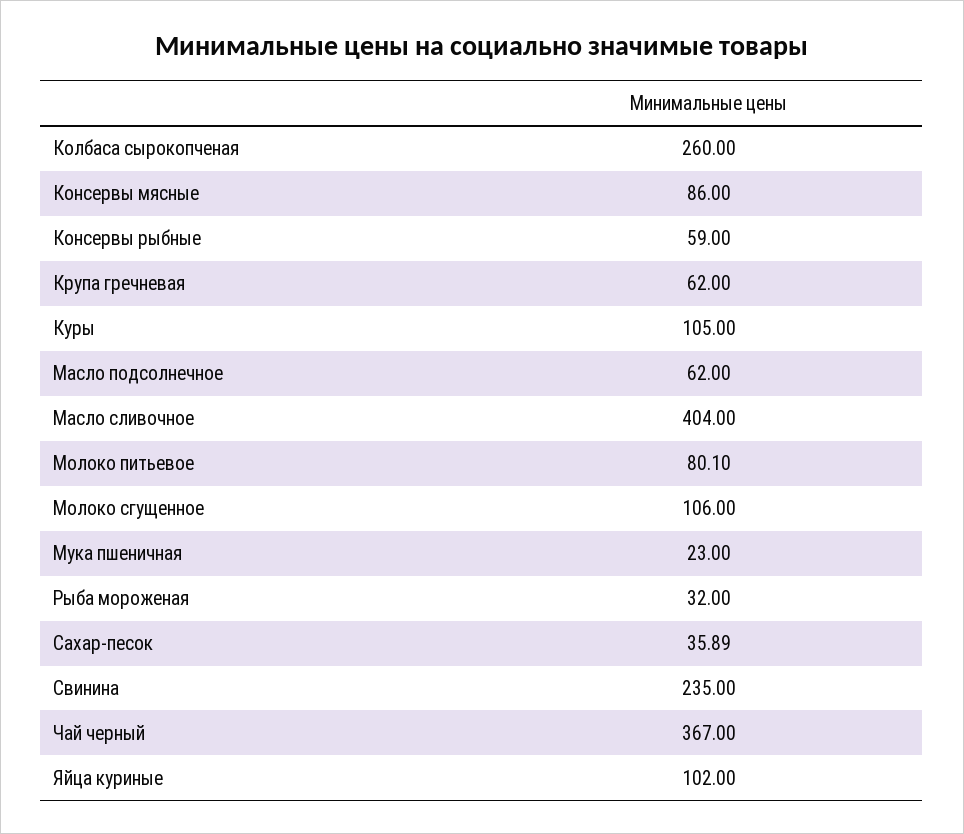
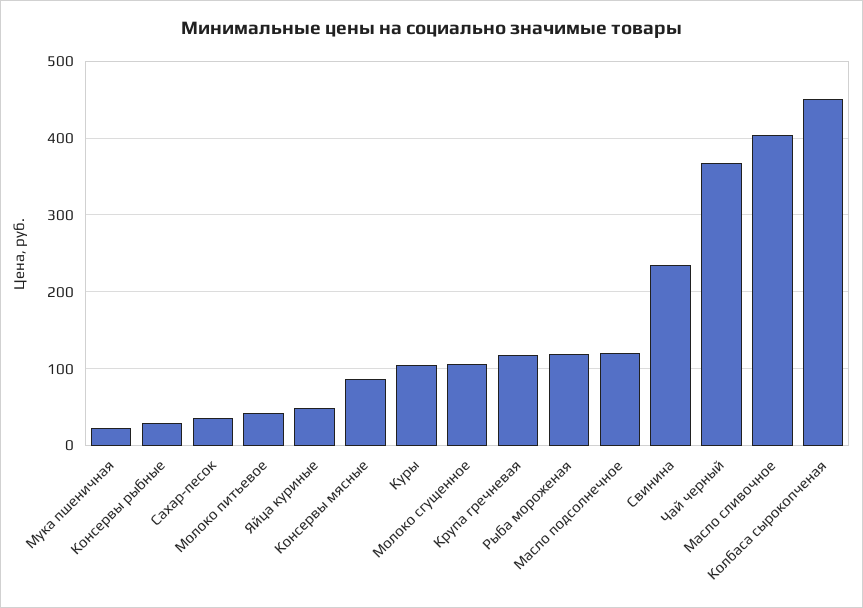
Колбаса сырокопченая: 260 -> 450
Консервы рыбные: 59 -> 30
Крупа гречневая: 62 -> 120
Масло подсолнечное: 62 -> 120
Молоко питьевое: 80.1 -> 40
Рыба мороженая: 32 -> 120
Яйца куриные: 102 -> 50

